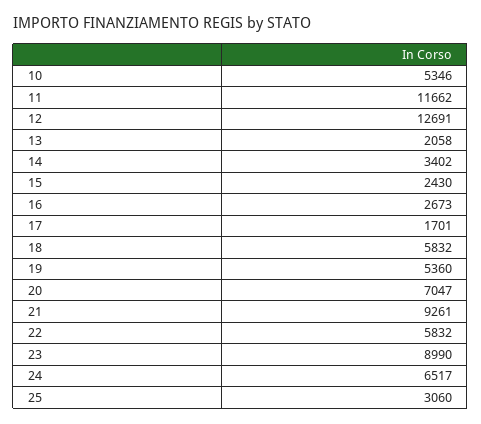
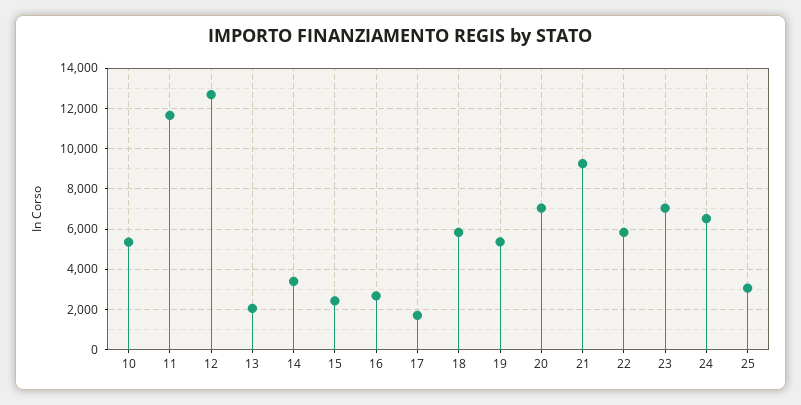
23: 8990 -> 7000

